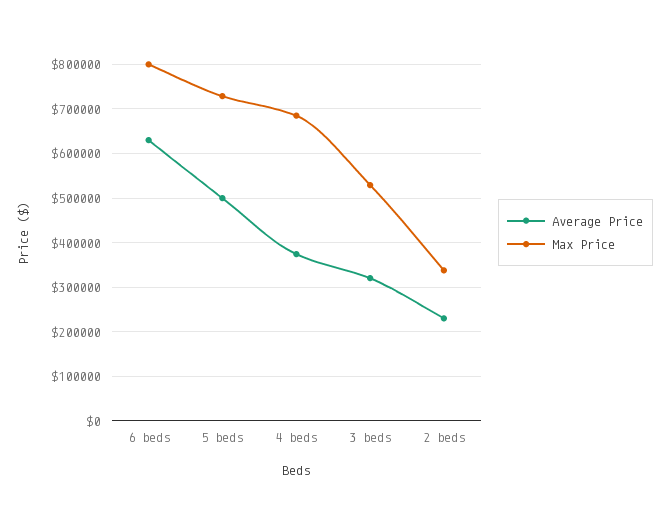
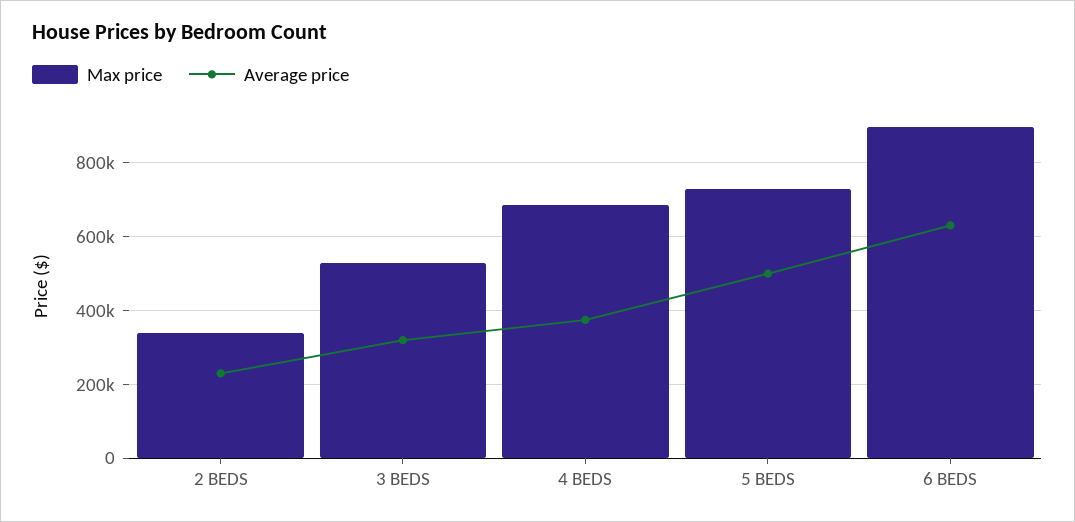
Max Price, 6 beds: 800000 -> 900000

